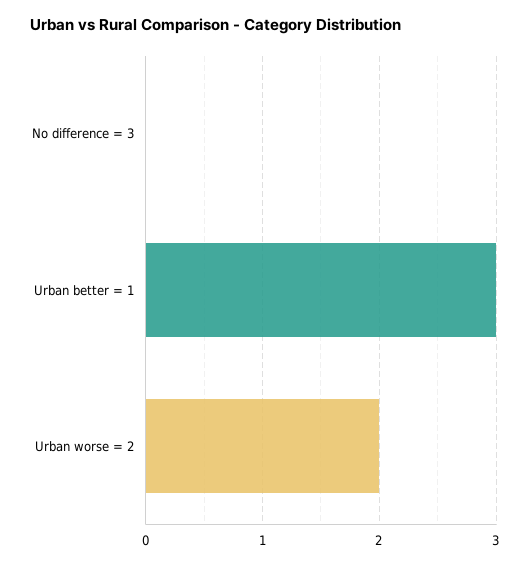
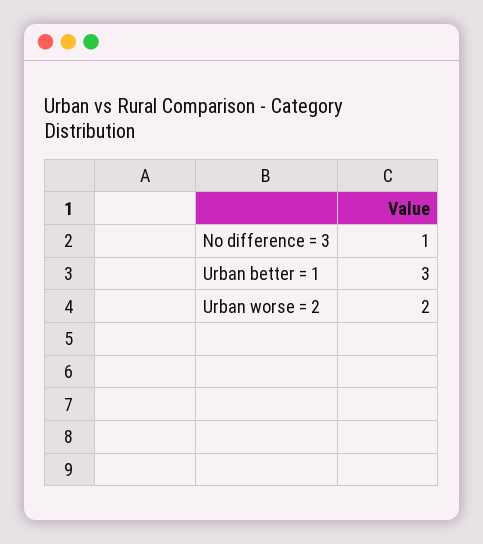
No difference = 3: 0 -> 1

